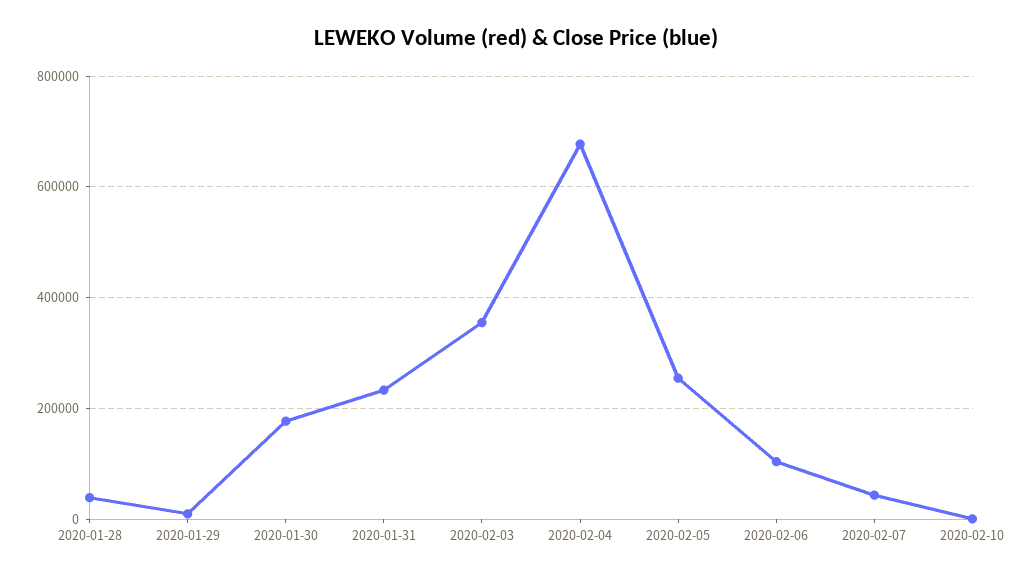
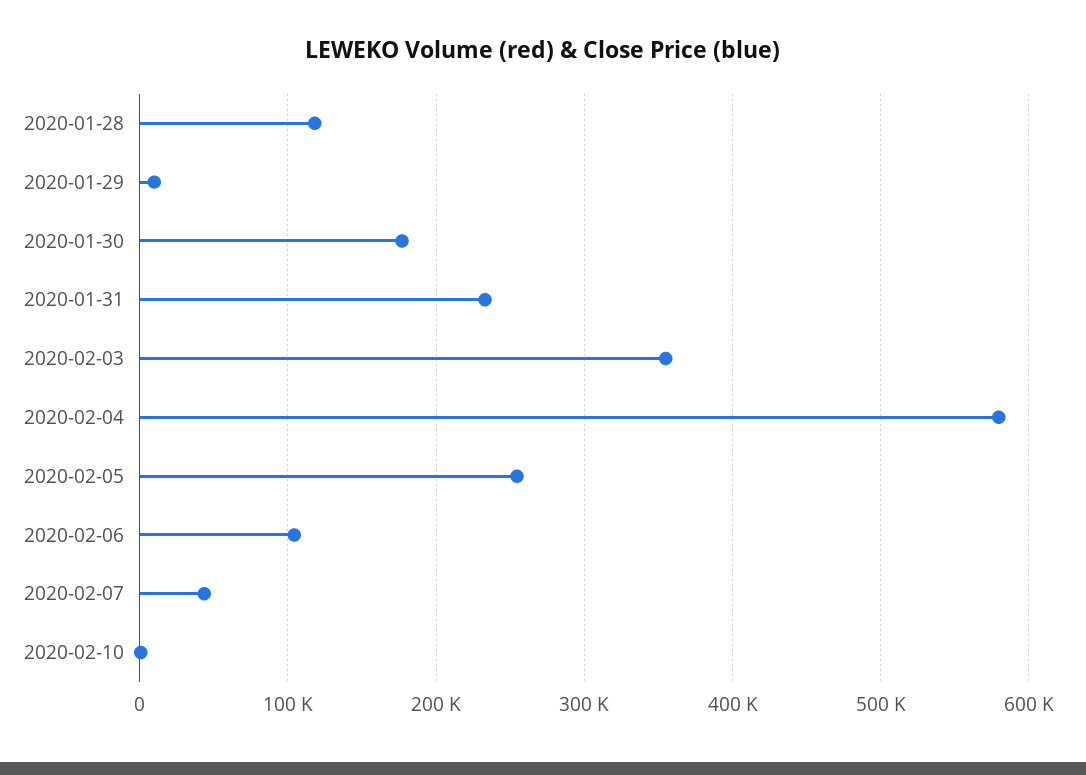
2020-01-28: 40000 -> 120000
2020-02-04: 680000 -> 580000

